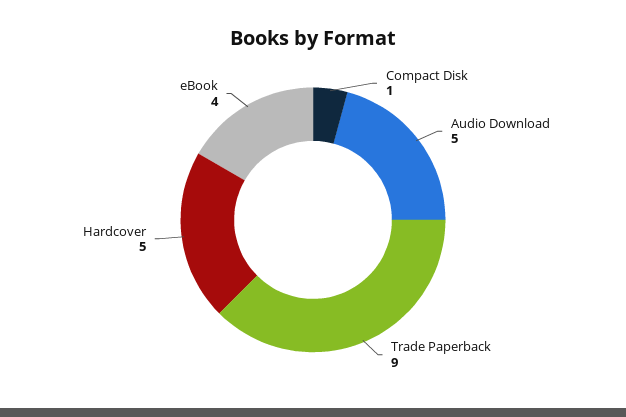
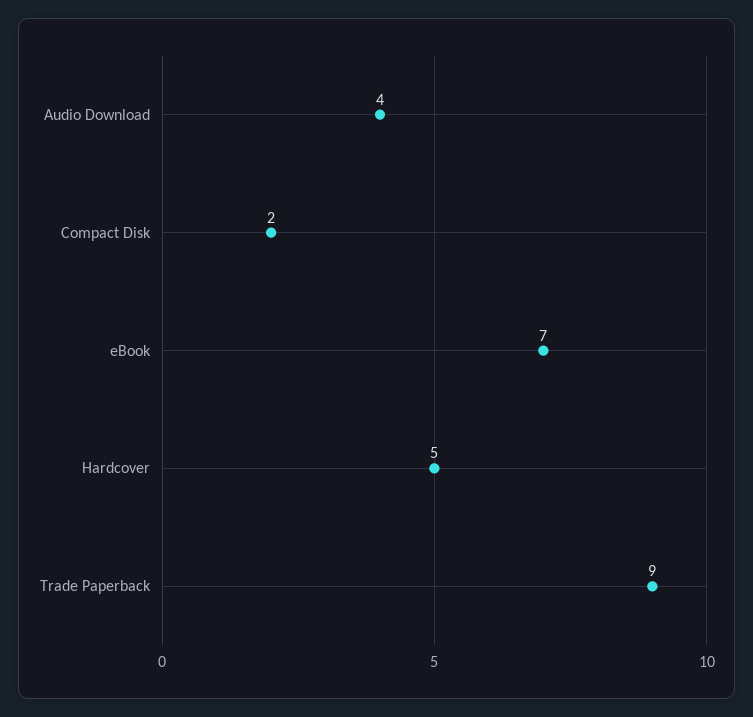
Compact Disk: 1 -> 2
Audio Download: 5 -> 4
eBook: 4 -> 7

